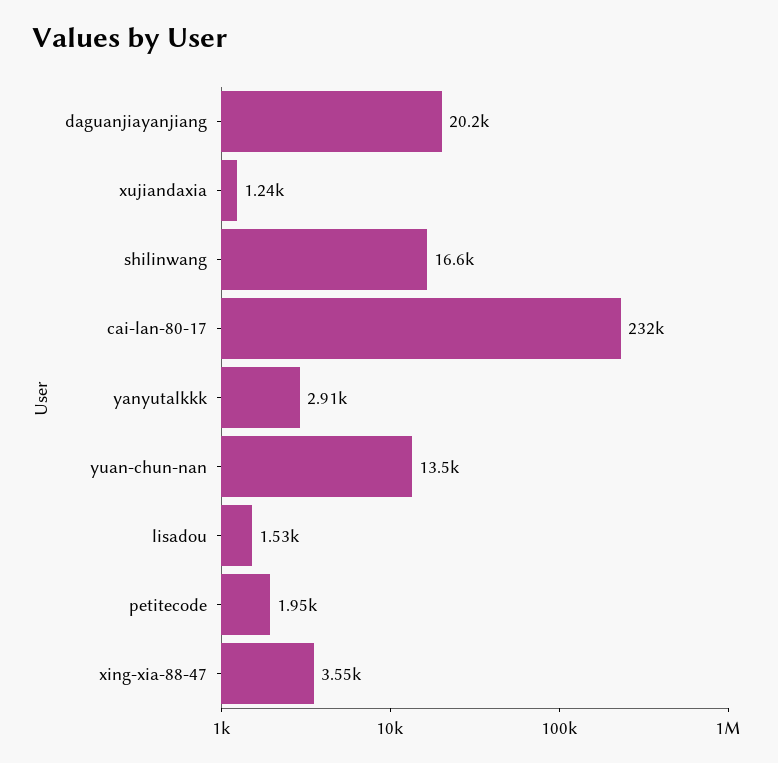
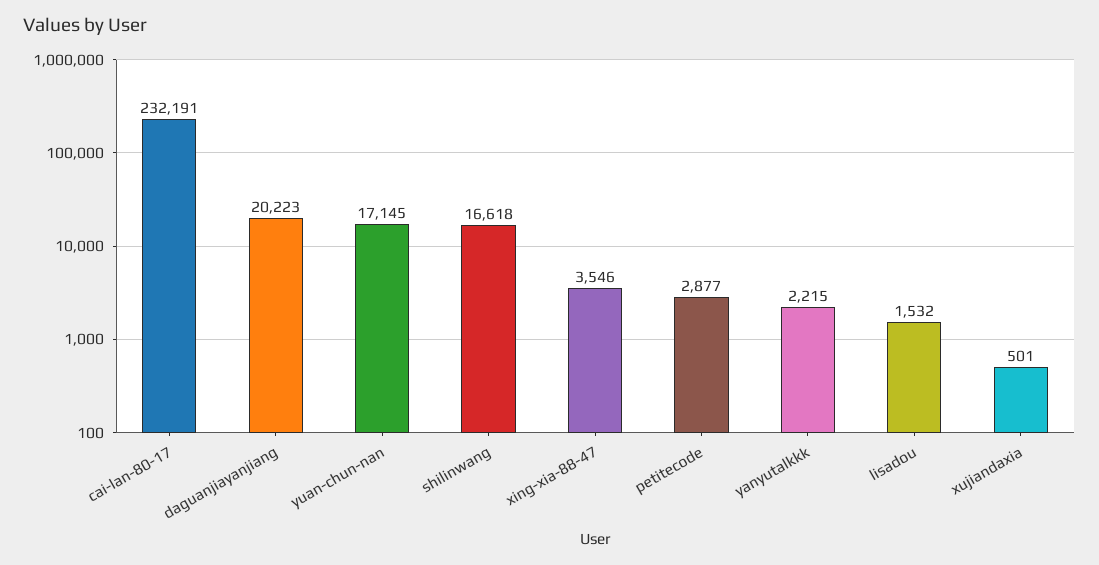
xujiandaxia: 1240 -> 501
yanyutalkkk: 2910 -> 2215
yuan-chun-nan: 13500 -> 17145
petitecode: 1950 -> 2877

